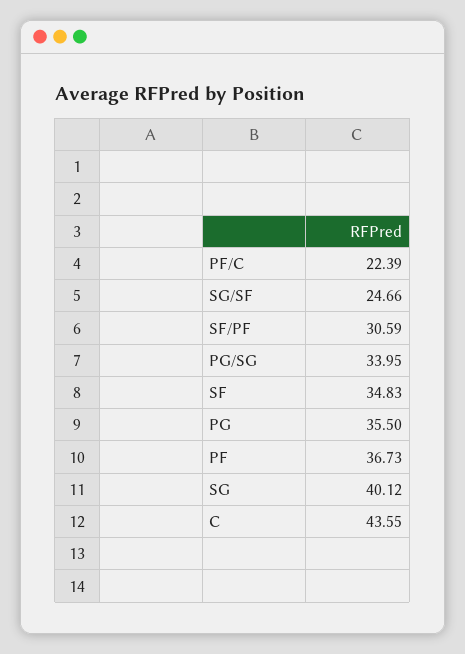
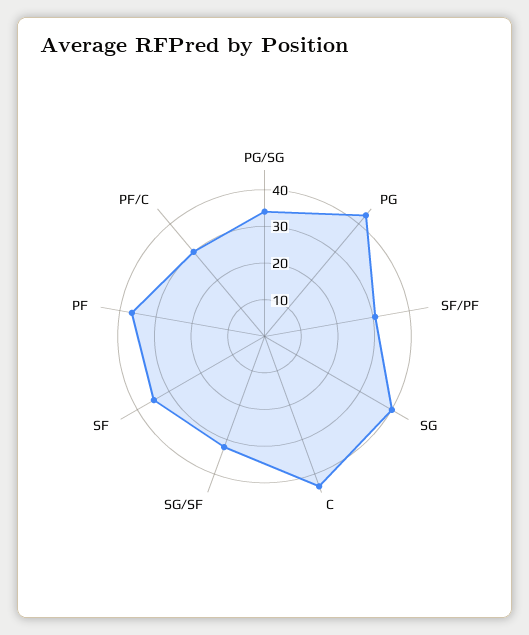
PF/C: 22.39 -> 30
SG/SF: 24.66 -> 32.5
PG: 35.5 -> 42.5

